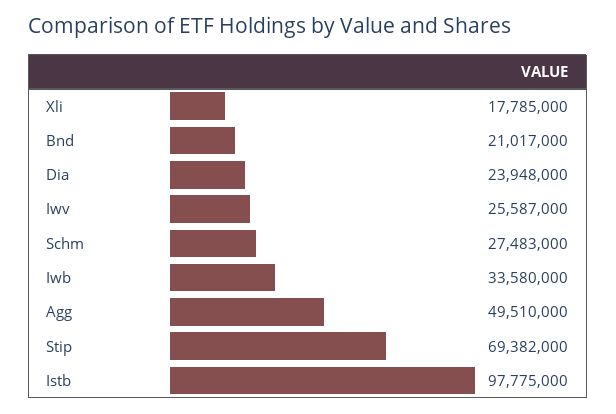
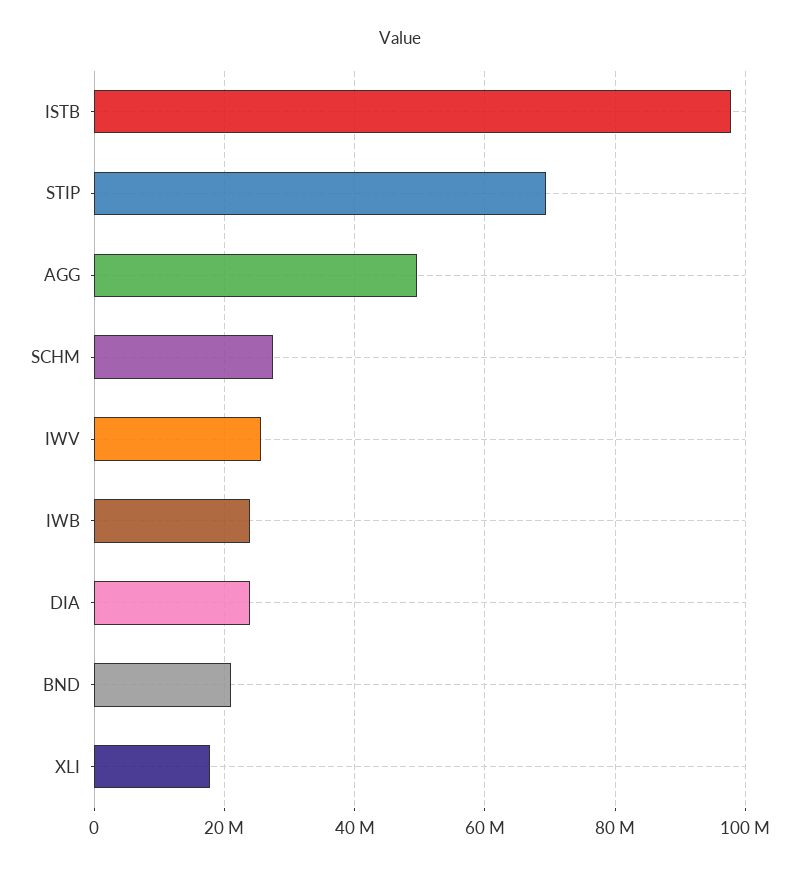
Iwb: 33580000 -> 24000000

